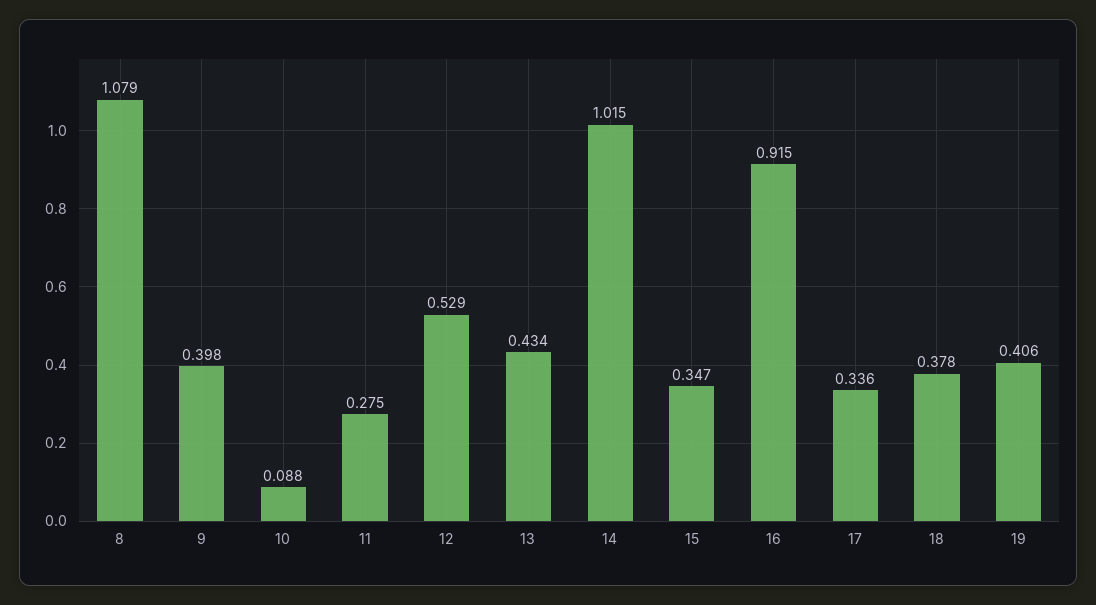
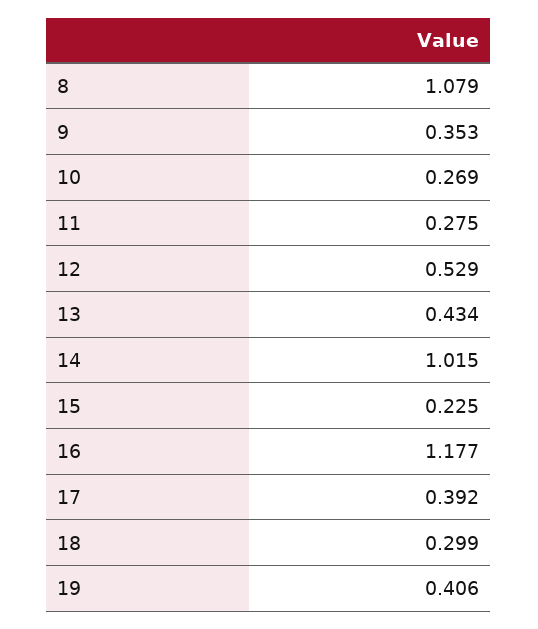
9: 0.398 -> 0.353
10: 0.088 -> 0.269
15: 0.347 -> 0.225
16: 0.915 -> 1.177
17: 0.336 -> 0.392
18: 0.378 -> 0.299

